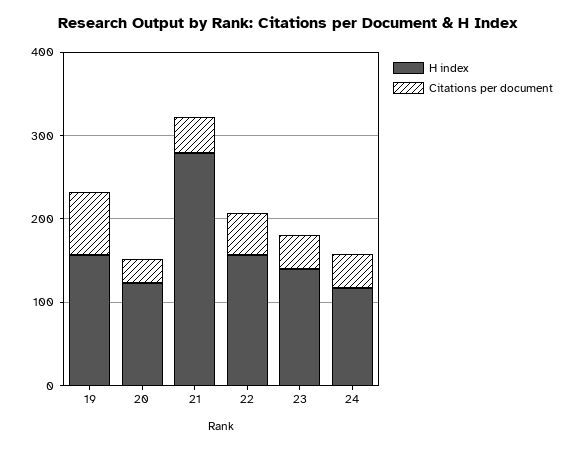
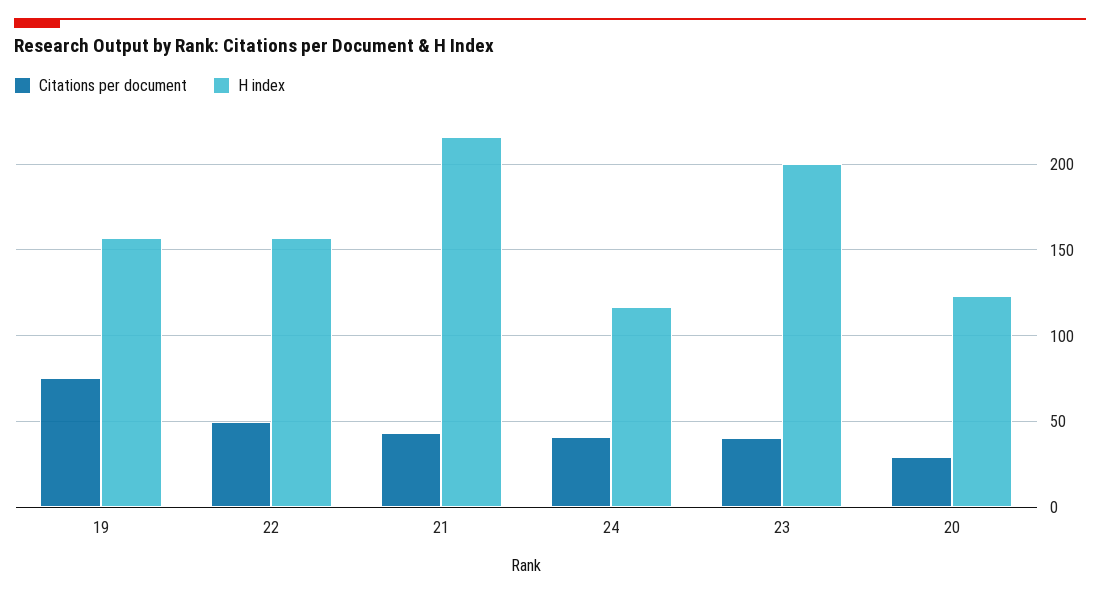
H index, 21: 280 -> 215
H index, 23: 140 -> 200

